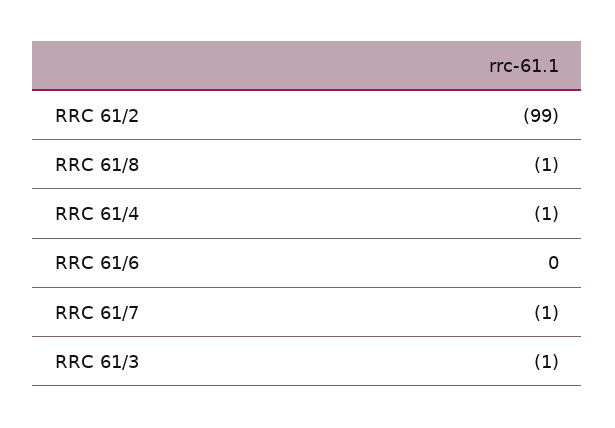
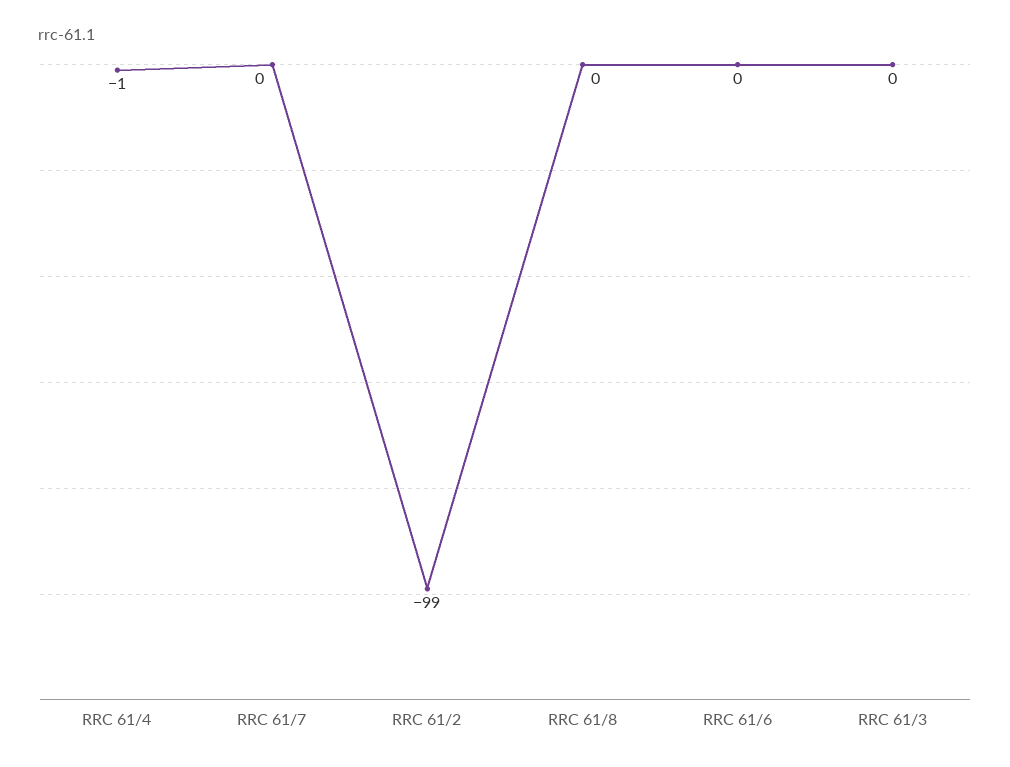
RRC 61/8: -1 -> 0
RRC 61/7: -1 -> 0
RRC 61/3: -1 -> 0

